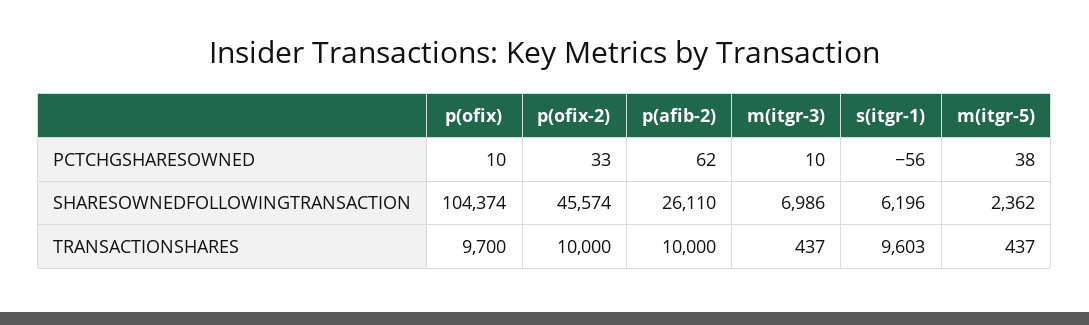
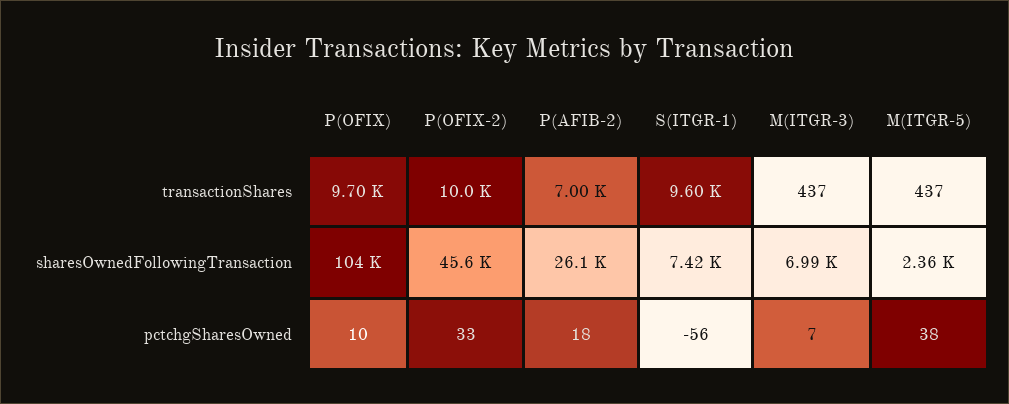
p(afib-2), PCTCHGSHARESOWNED: 62 -> 18
m(itgr-3), PCTCHGSHARESOWNED: 10 -> 7
s(itgr-1), SHARESOWNEDFOLLOWINGTRANSACTION: 6196 -> 7420
p(afib-2), TRANSACTIONSHARES: 10000 -> 7000

